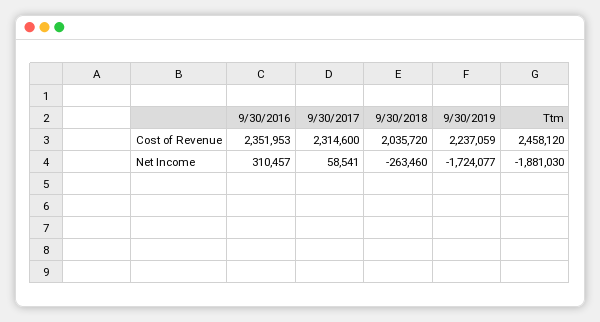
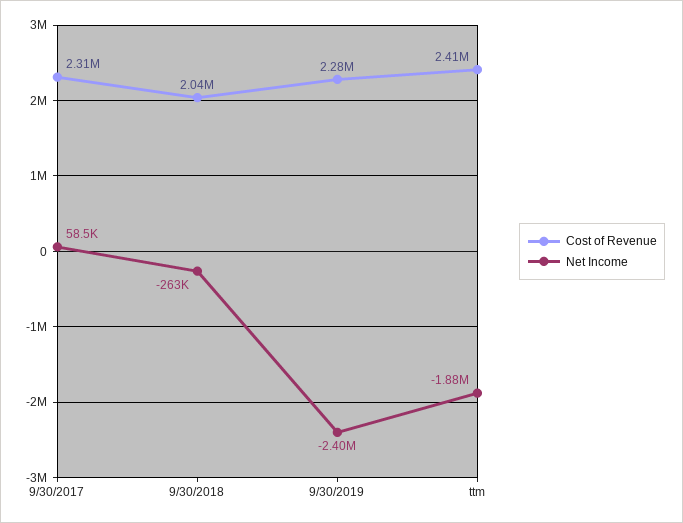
Cost of Revenue, 9/30/2016: 2351953 -> none
Cost of Revenue, 9/30/2019: 2237059 -> 2280000
Cost of Revenue, Ttm: 2458120 -> 2410000
Net Income, 9/30/2016: 310457 -> none
Net Income, 9/30/2019: -1724077 -> -2400000

